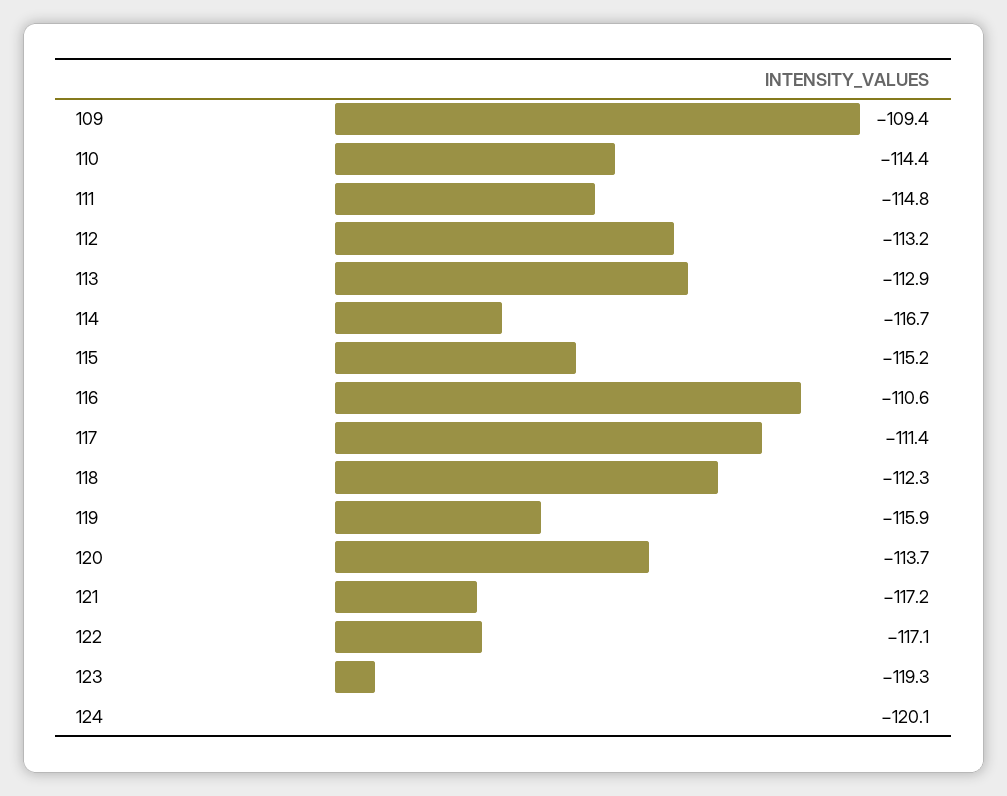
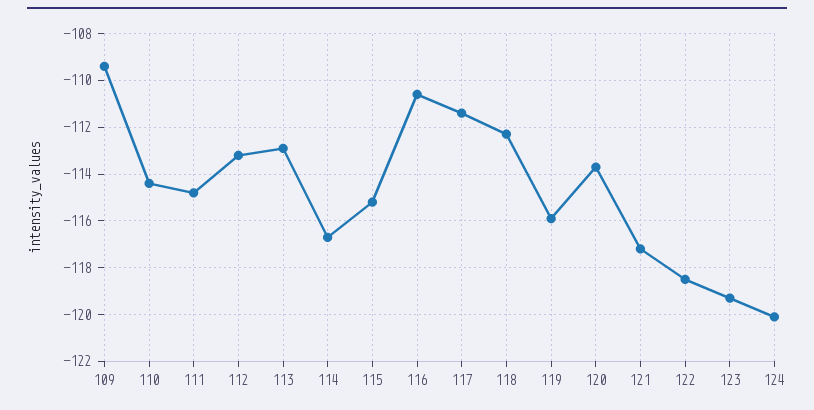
122: -117.1 -> -118.5

